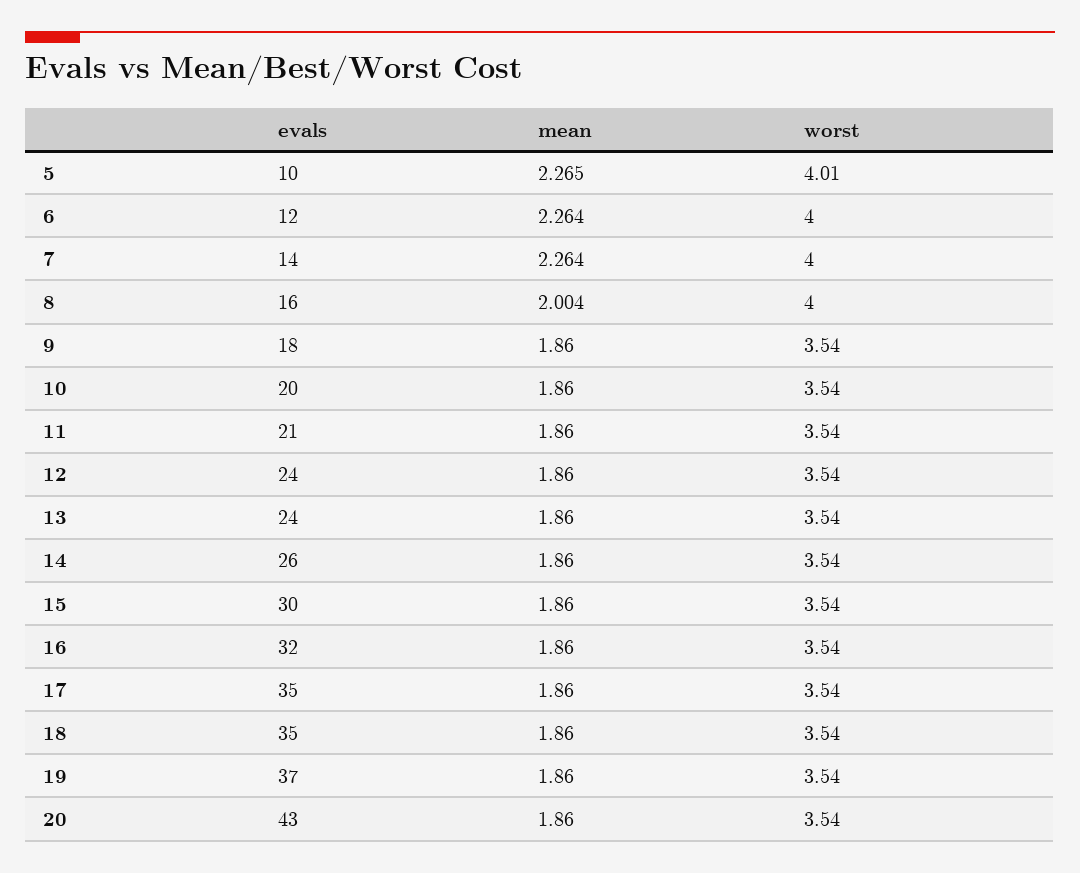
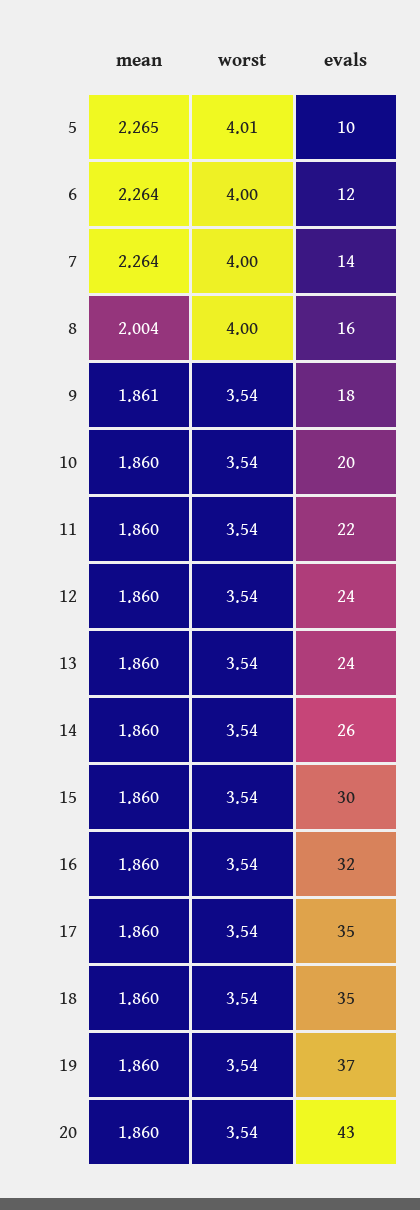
mean, 9: 1.86 -> 1.861
evals, 11: 21 -> 22

